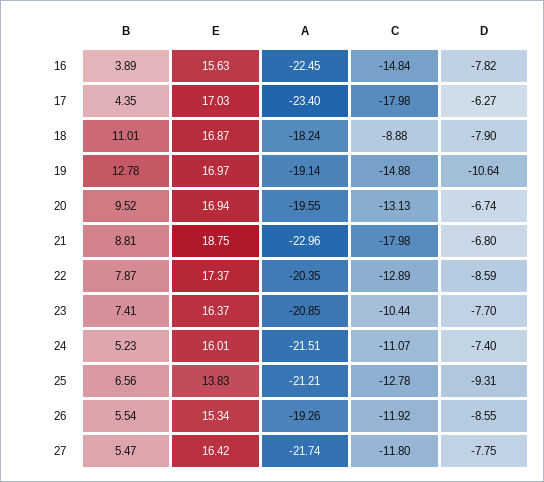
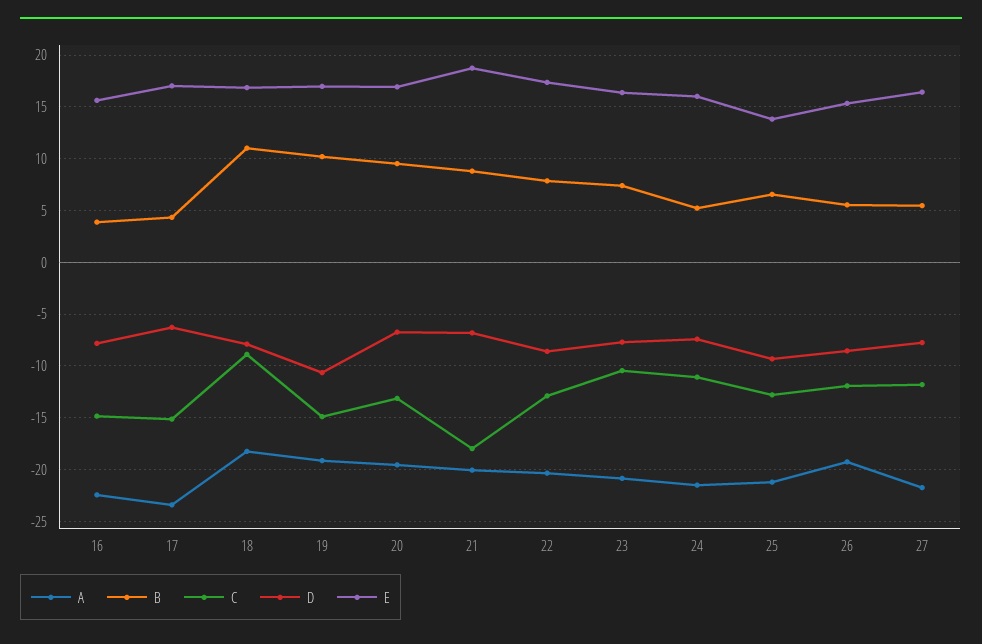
C, 17: -17.98 -> -15
B, 19: 12.78 -> 10
A, 21: -22.96 -> -20

